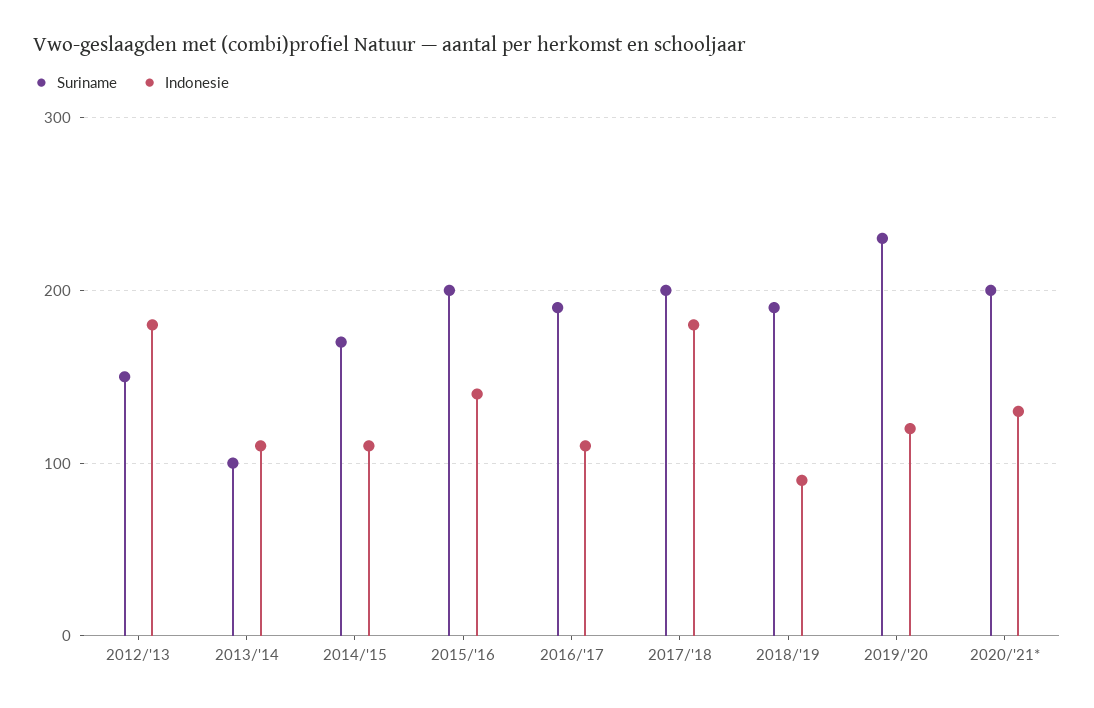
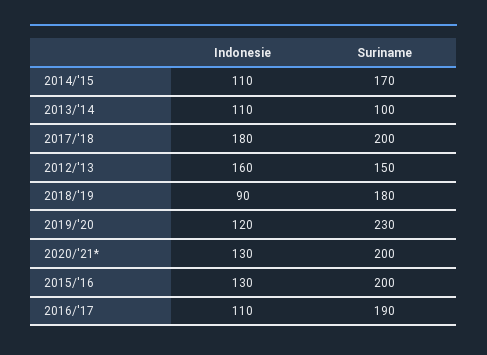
Indonesie, 2012/'13: 180 -> 160
Indonesie, 2015/'16: 140 -> 130
Suriname, 2018/'19: 190 -> 180

